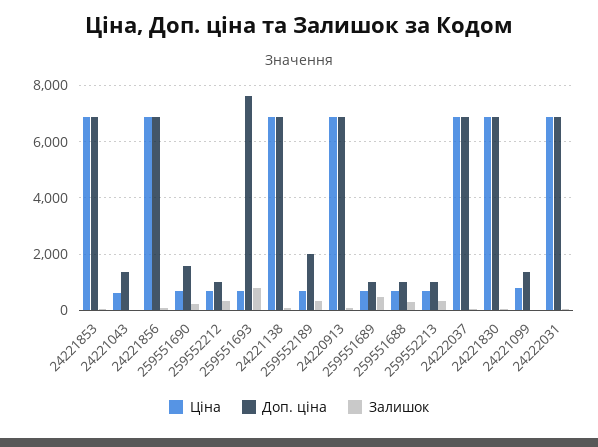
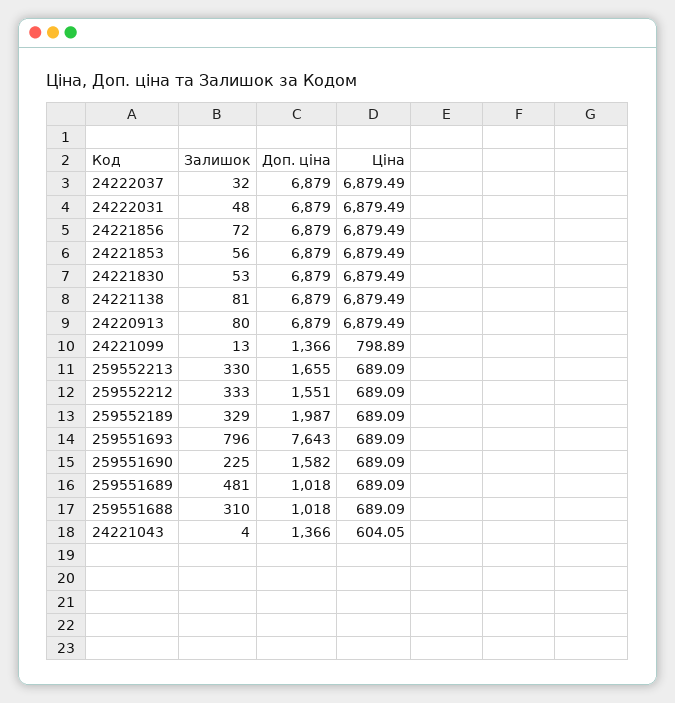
Доп. ціна, 259552212: 1000 -> 1551
Доп. ціна, 259552213: 1000 -> 1655

